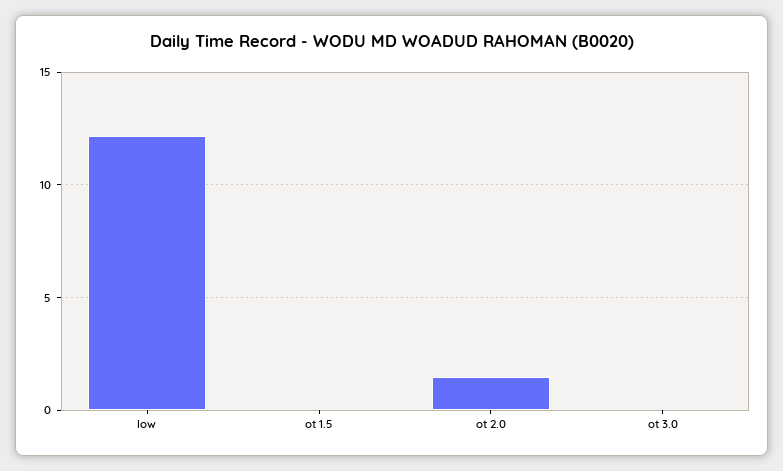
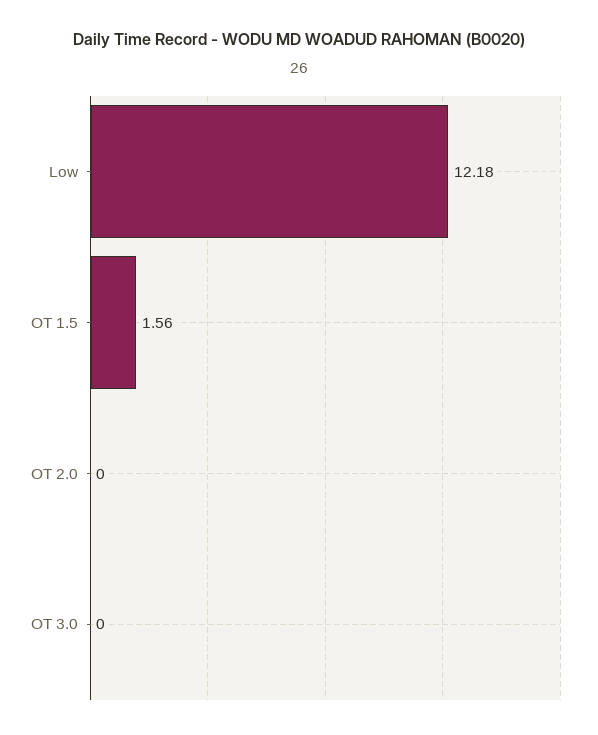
ot 1.5: 0 -> 1.56
ot 2.0: 1.5 -> 0

